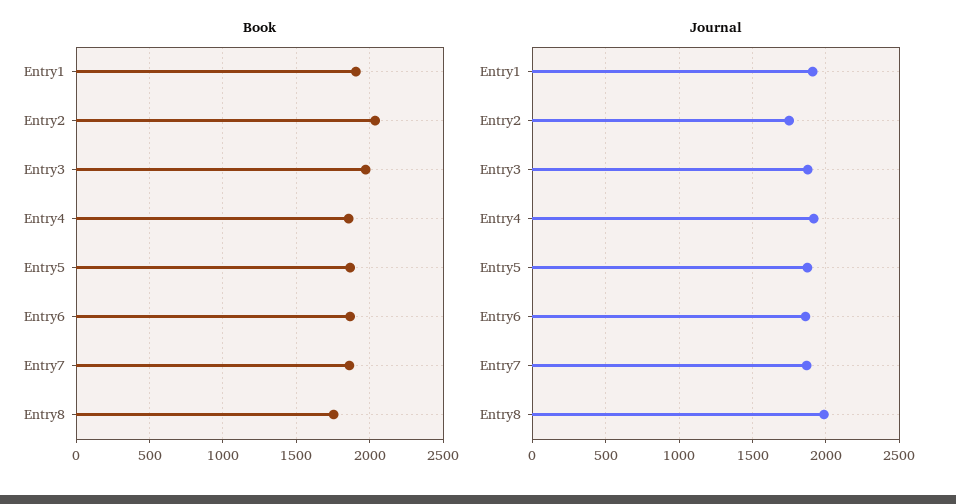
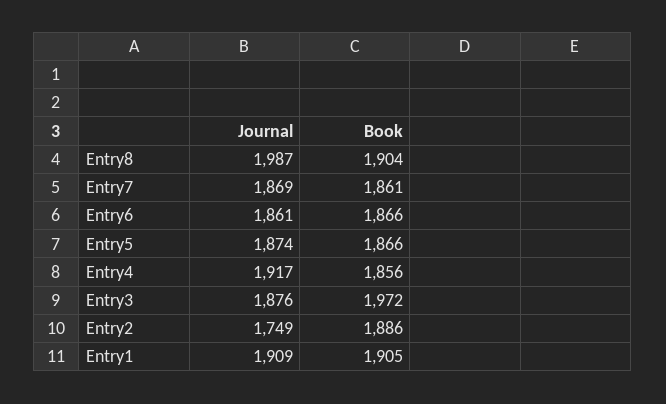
Book, Entry2: 2050 -> 1886
Book, Entry8: 1750 -> 1904

